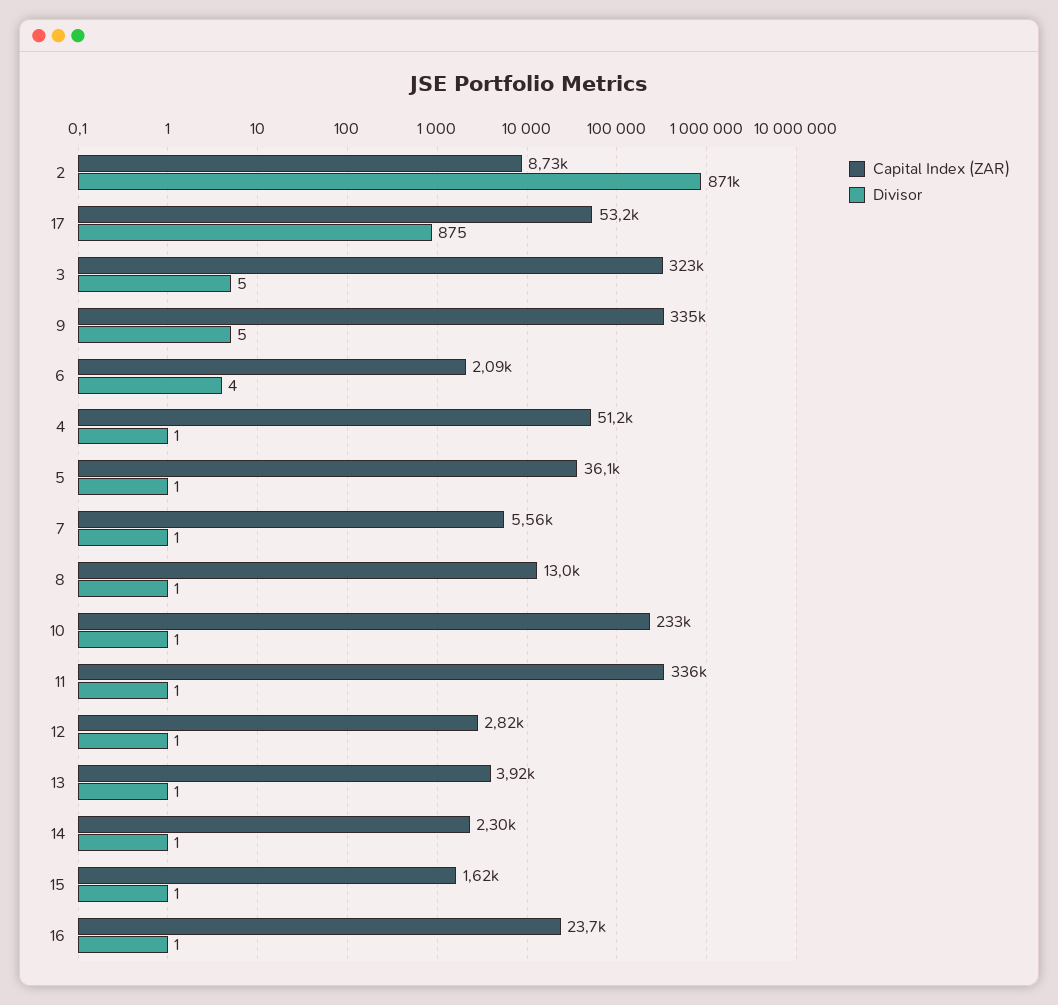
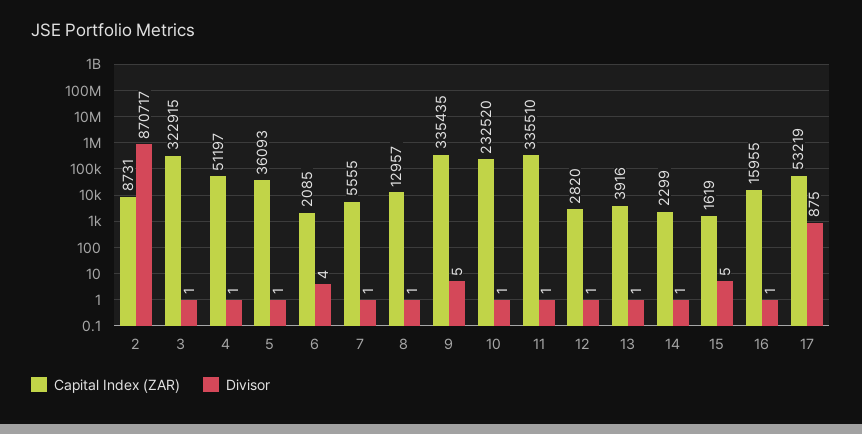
Divisor, 3: 5 -> 1
Divisor, 15: 1 -> 5
Capital Index (ZAR), 16: 23700 -> 15955

